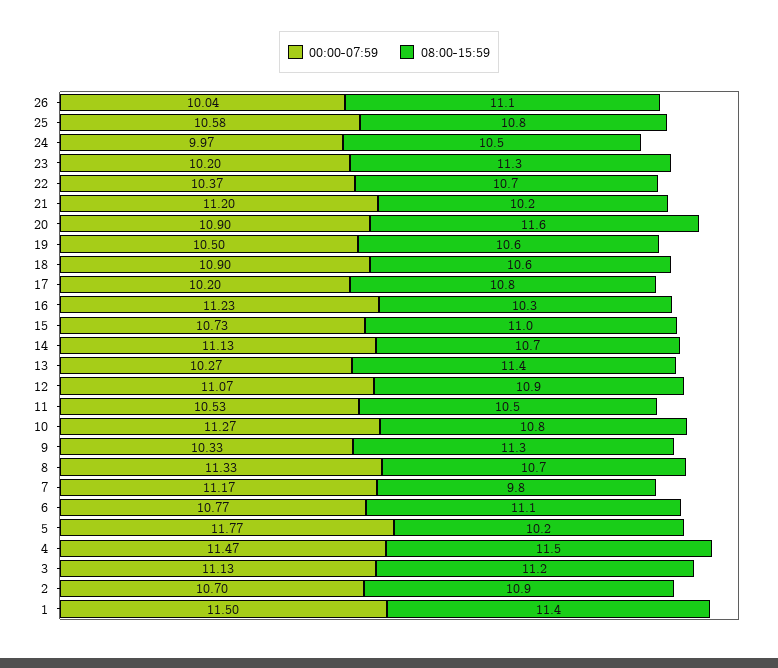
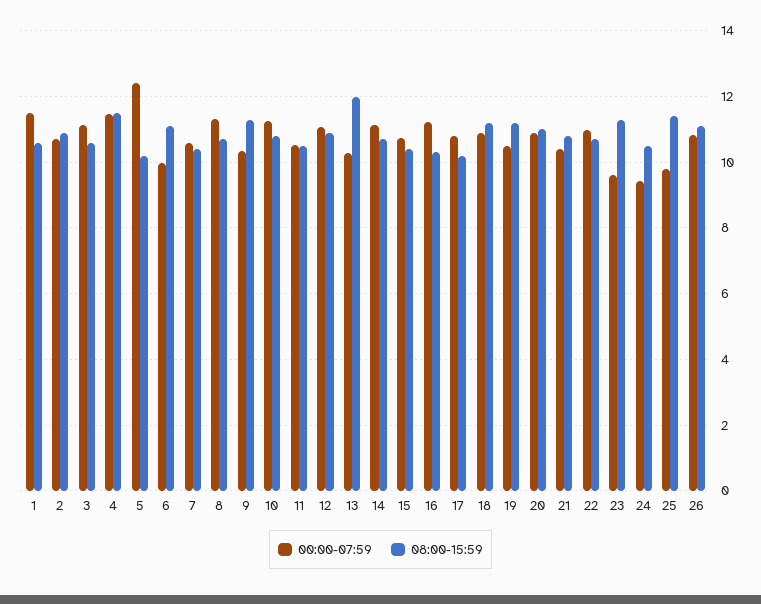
00:00-07:59, 26: 10.04 -> 10.8
00:00-07:59, 25: 10.58 -> 9.8
08:00-15:59, 25: 10.8 -> 11.4
00:00-07:59, 24: 9.97 -> 9.4
00:00-07:59, 23: 10.2 -> 9.6
00:00-07:59, 22: 10.37 -> 11
00:00-07:59, 21: 11.2 -> 10.4
08:00-15:59, 21: 10.2 -> 10.8
08:00-15:59, 20: 11.6 -> 11
08:00-15:59, 19: 10.6 -> 11.2
08:00-15:59, 18: 10.6 -> 11.2
00:00-07:59, 17: 10.2 -> 10.8
08:00-15:59, 17: 10.8 -> 10.2
08:00-15:59, 15: 11 -> 10.4
08:00-15:59, 13: 11.4 -> 12
00:00-07:59, 7: 11.17 -> 10.6
08:00-15:59, 7: 9.8 -> 10.4
00:00-07:59, 6: 10.77 -> 10
00:00-07:59, 5: 11.77 -> 12.4
08:00-15:59, 3: 11.2 -> 10.6
08:00-15:59, 1: 11.4 -> 10.6

